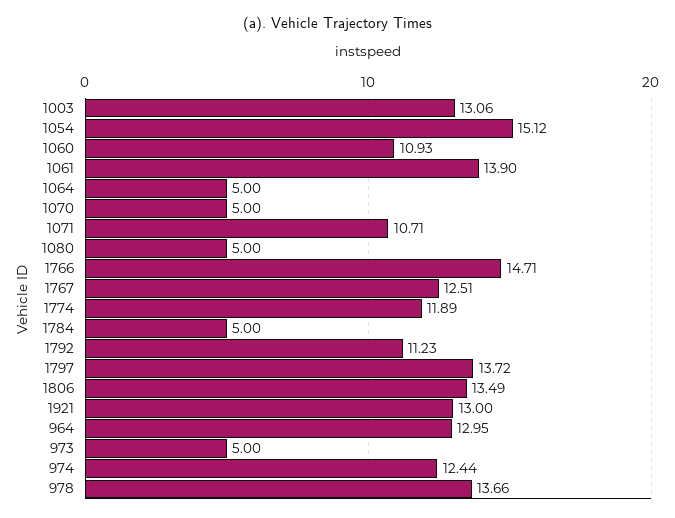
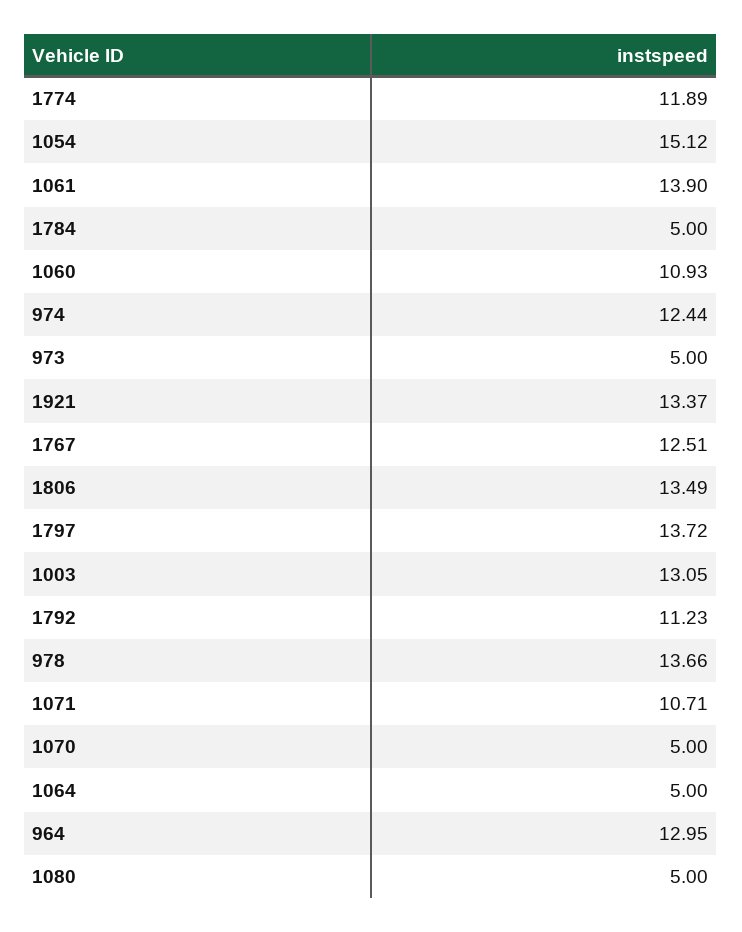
1003: 13.06 -> 13.05
1766: 14.71 -> none
1921: 13 -> 13.37

